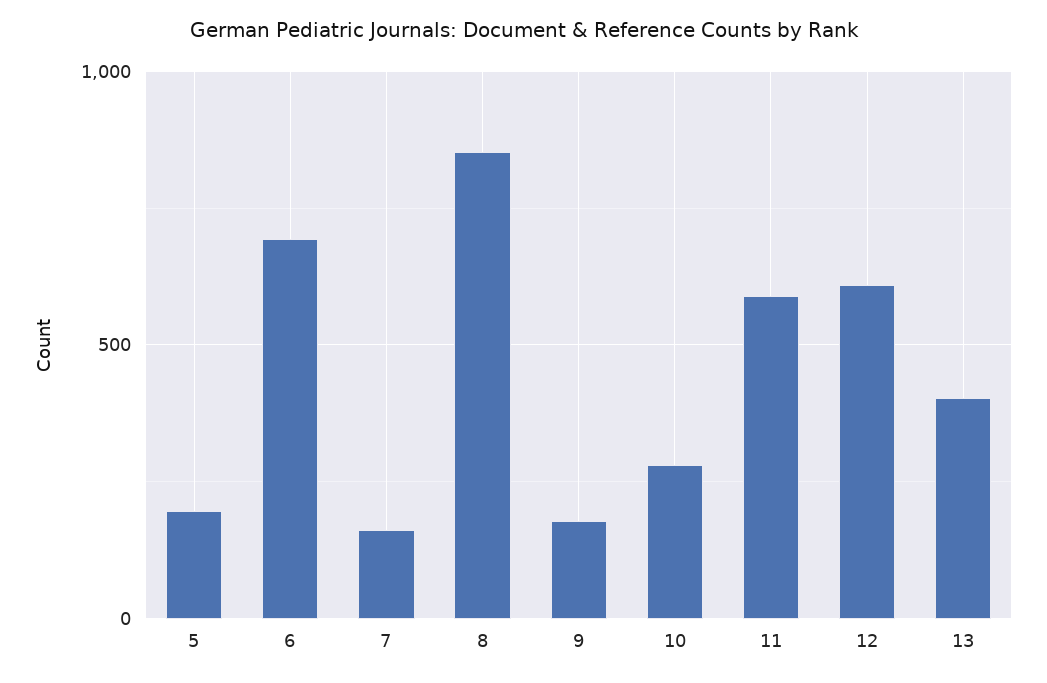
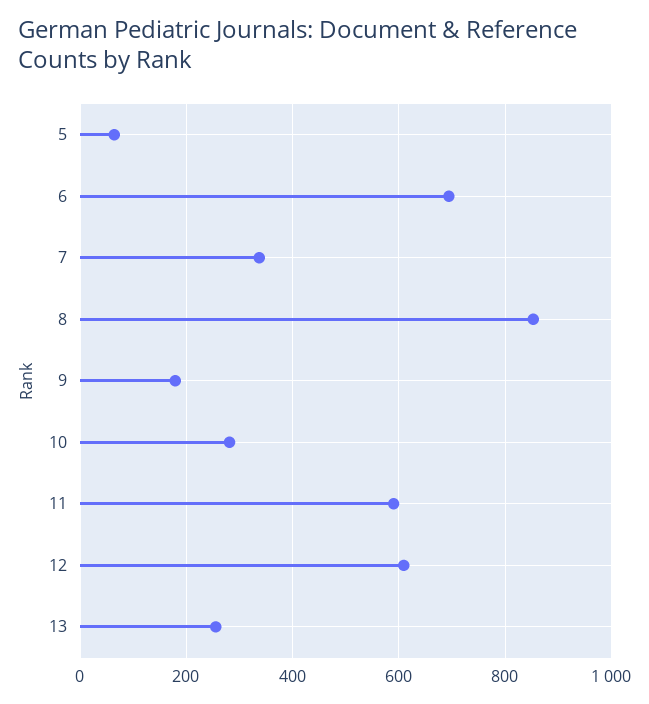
5: 200 -> 60
7: 150 -> 340
13: 400 -> 260

